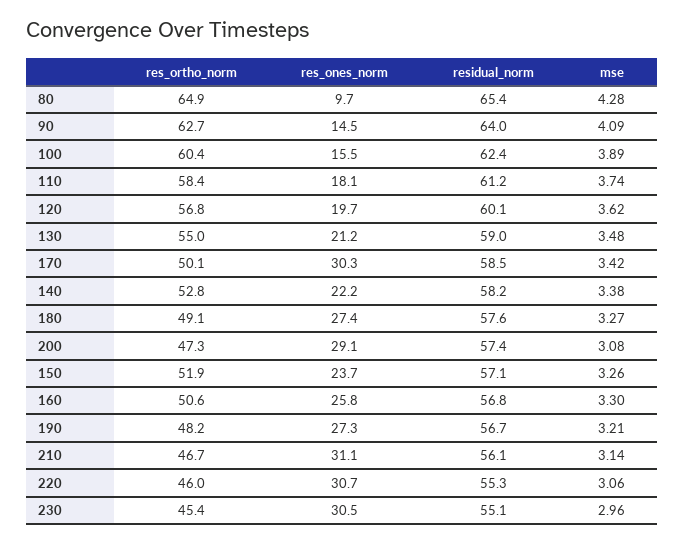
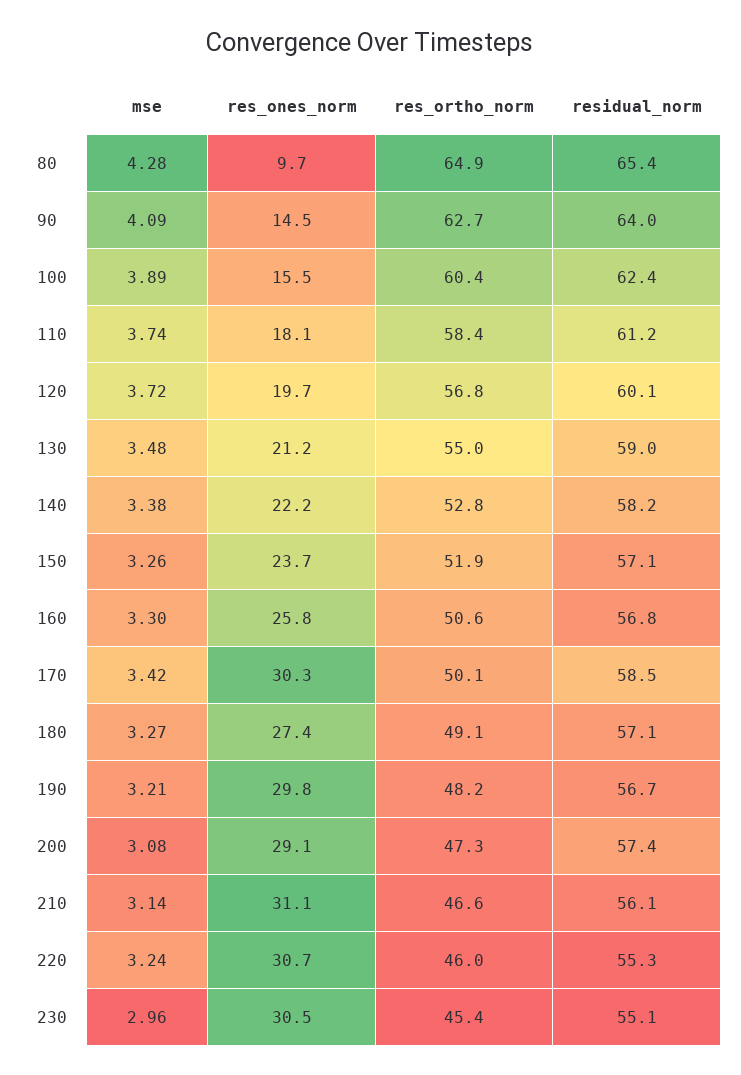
mse, 120: 3.62 -> 3.72
residual_norm, 180: 57.6 -> 57.1
res_ones_norm, 190: 27.3 -> 29.8
res_ortho_norm, 210: 46.7 -> 46.6
mse, 220: 3.06 -> 3.24

